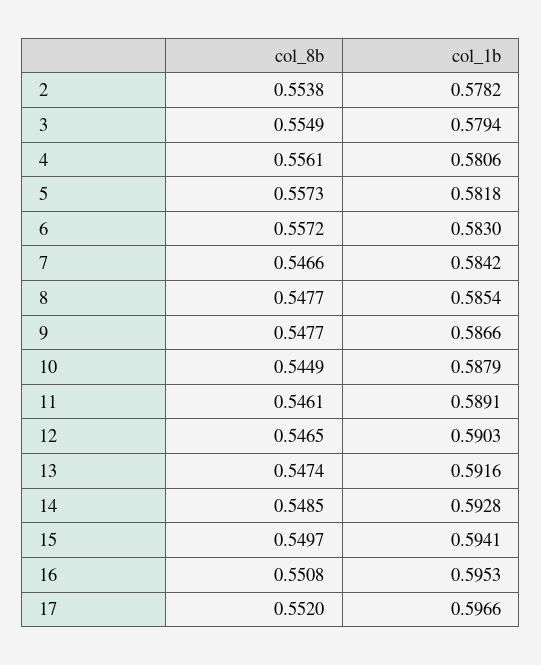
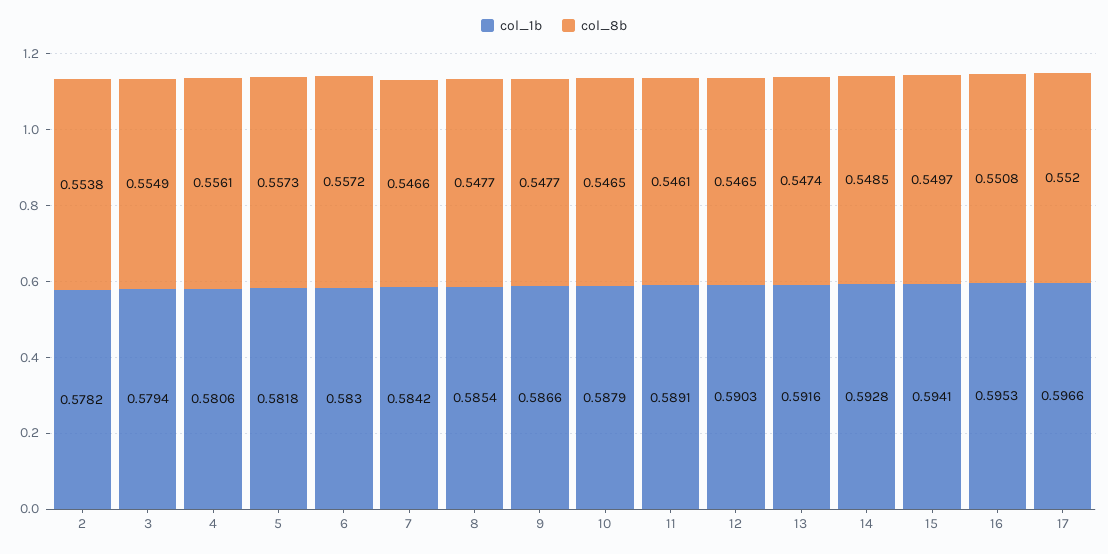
col_8b, 10: 0.5449 -> 0.5465

